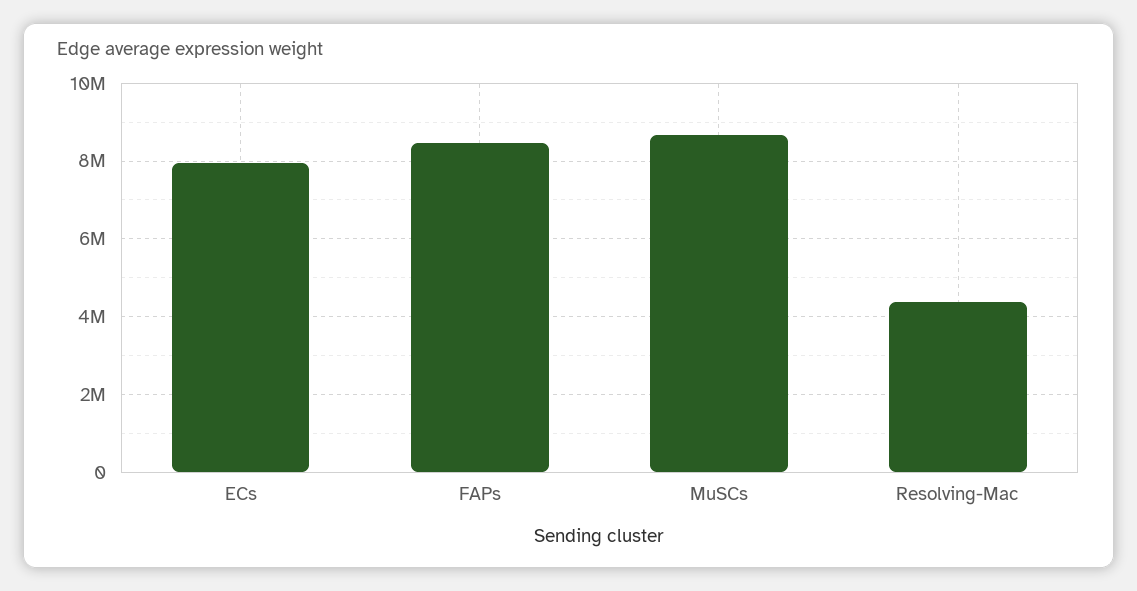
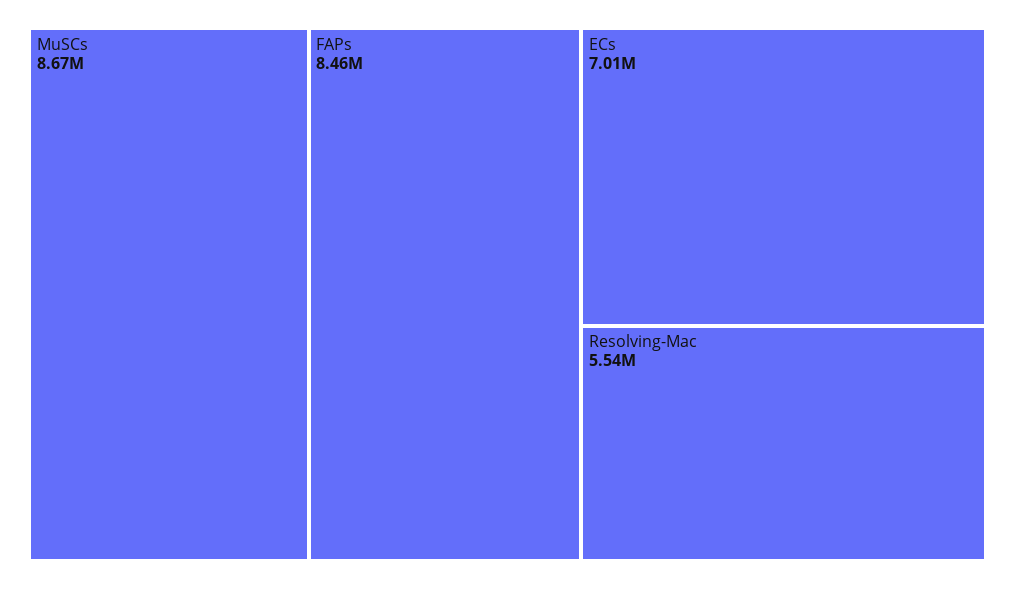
ECs: 8000000 -> 7010000
Resolving-Mac: 4400000 -> 5540000

